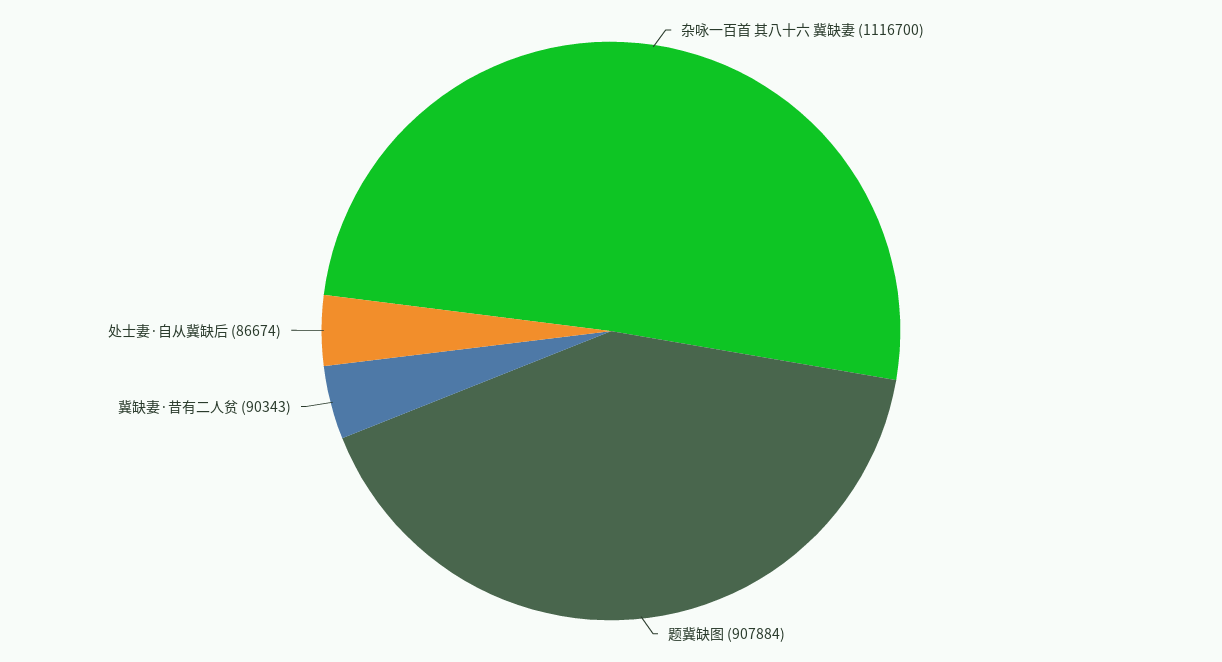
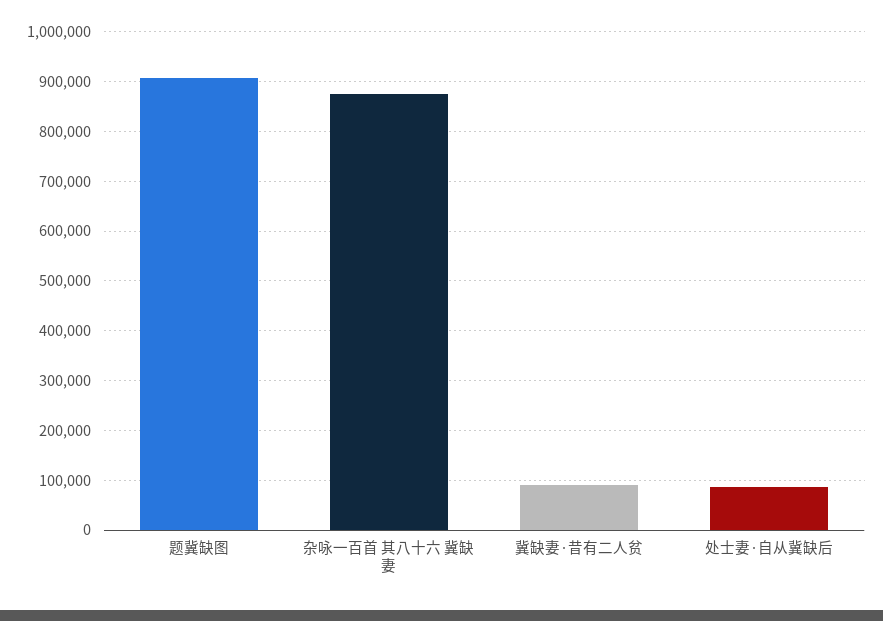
杂咏一百首 其八十六 冀缺妻: 1116700 -> 880000

